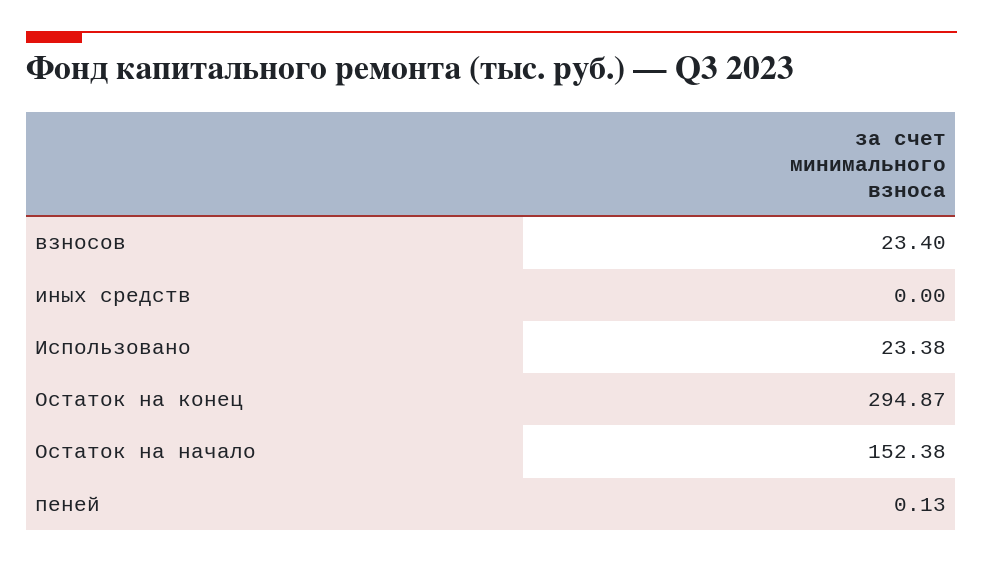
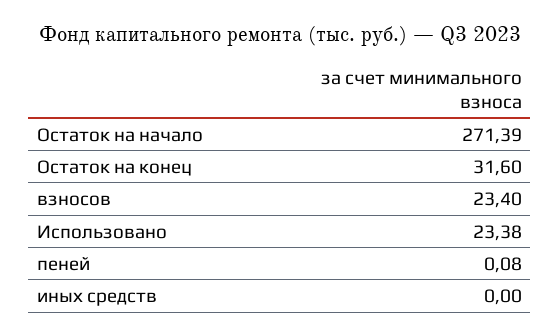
Остаток на конец: 294.87 -> 31.6
Остаток на начало: 152.38 -> 271.39
пеней: 0.13 -> 0.08

